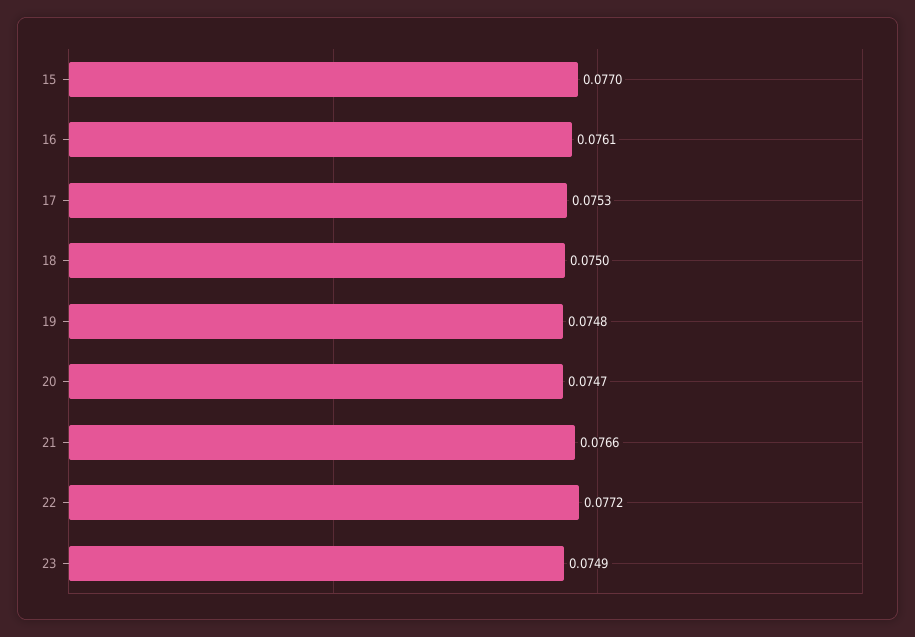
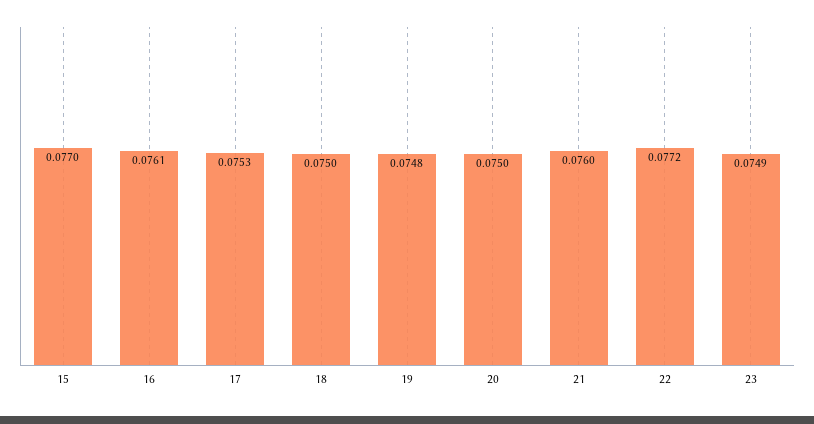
20: 0.0747 -> 0.075
21: 0.0766 -> 0.076

